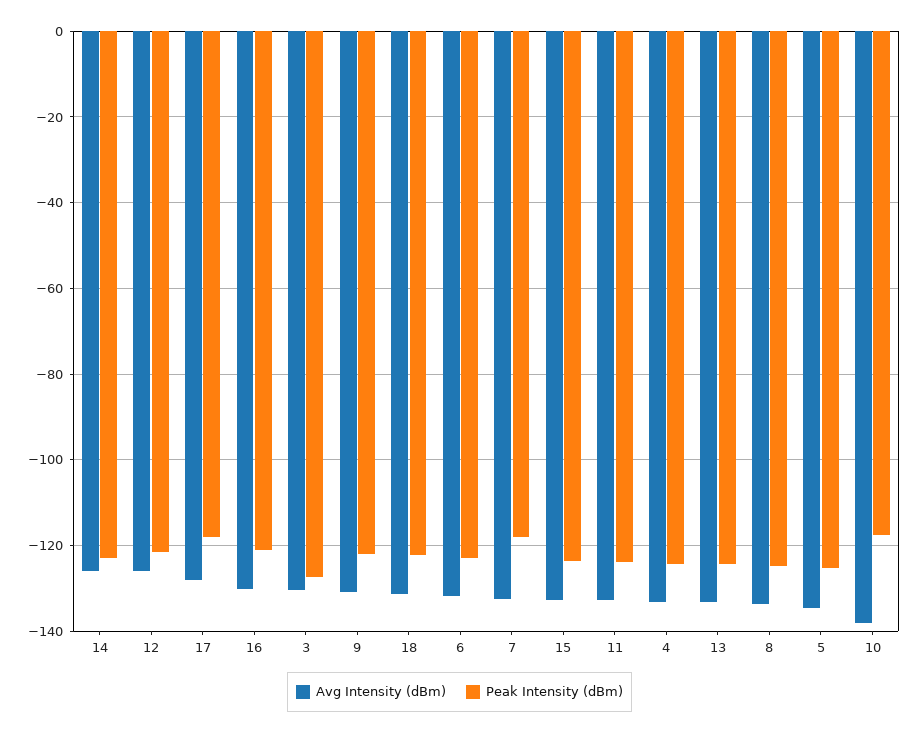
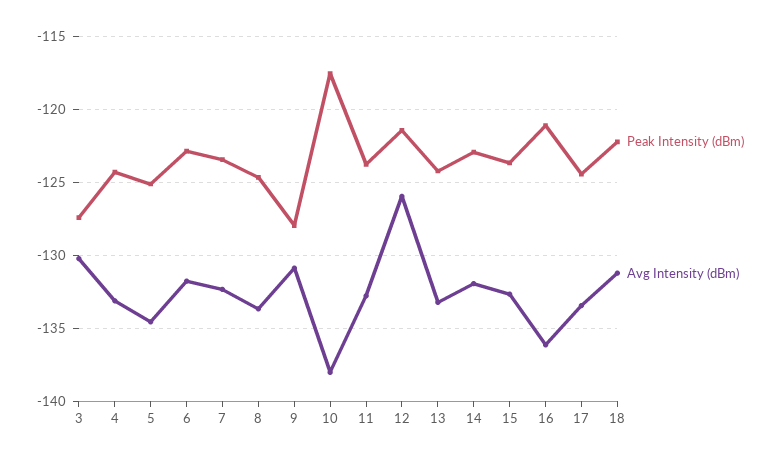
Avg Intensity (dBm), 14: -126 -> -132
Avg Intensity (dBm), 17: -128 -> -133.5
Peak Intensity (dBm), 17: -118 -> -124.5
Avg Intensity (dBm), 16: -130 -> -136
Peak Intensity (dBm), 9: -122 -> -128
Peak Intensity (dBm), 7: -118 -> -123.5

